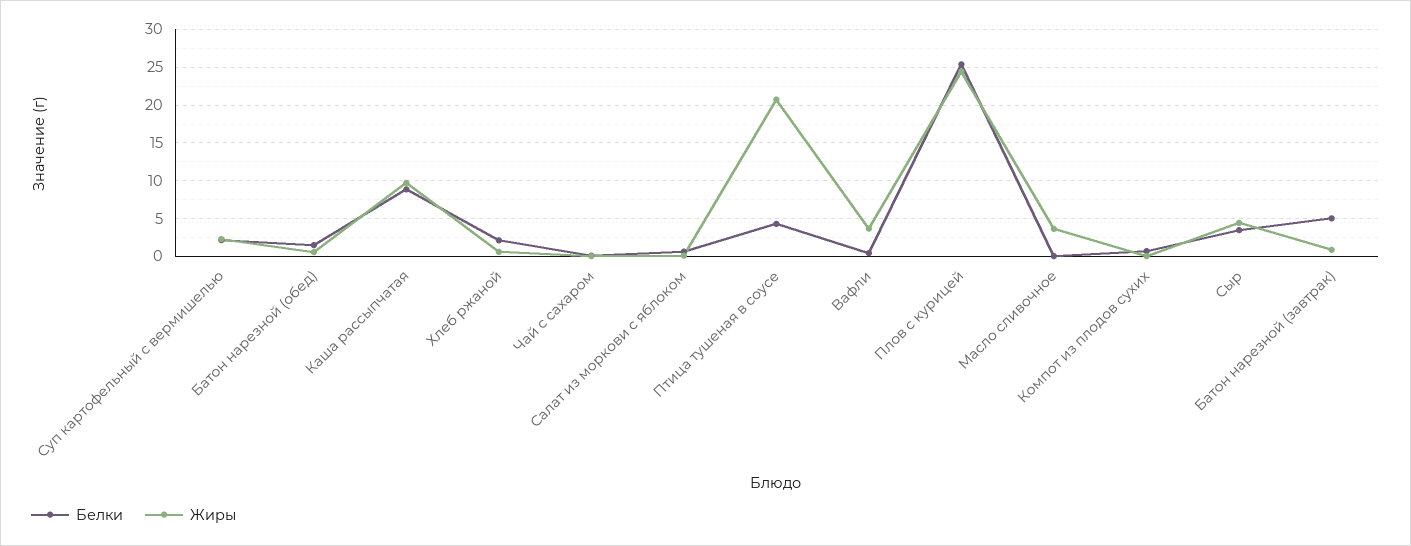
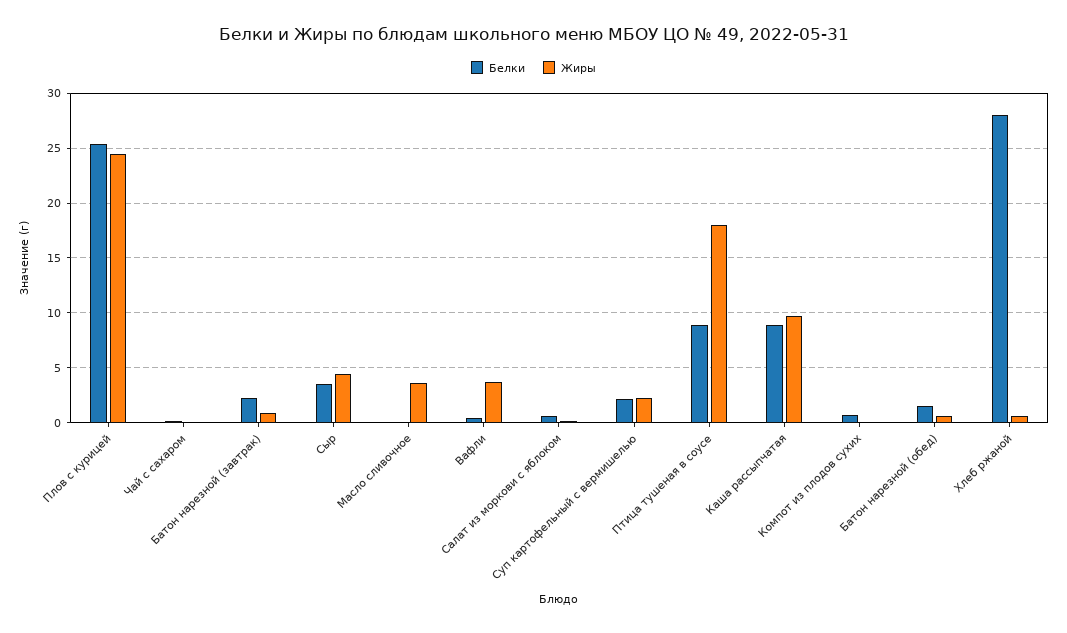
Белки, Хлеб ржаной: 2 -> 28
Белки, Птица тушеная в соусе: 4 -> 9
Жиры, Птица тушеная в соусе: 21 -> 18
Белки, Батон нарезной (завтрак): 5 -> 2

